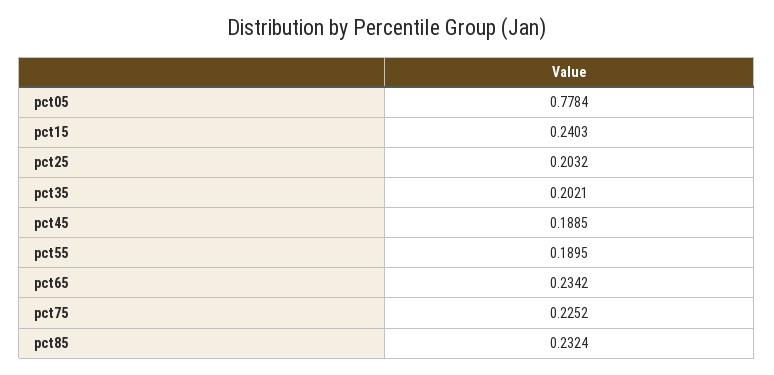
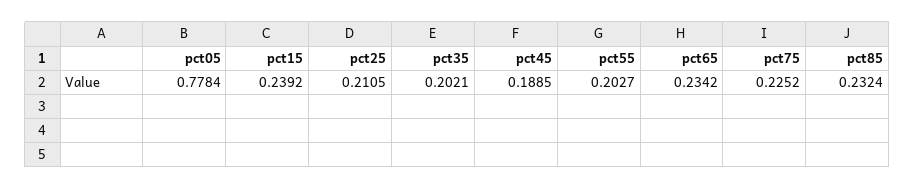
pct15: 0.2403 -> 0.2392
pct25: 0.2032 -> 0.2105
pct55: 0.1895 -> 0.2027

